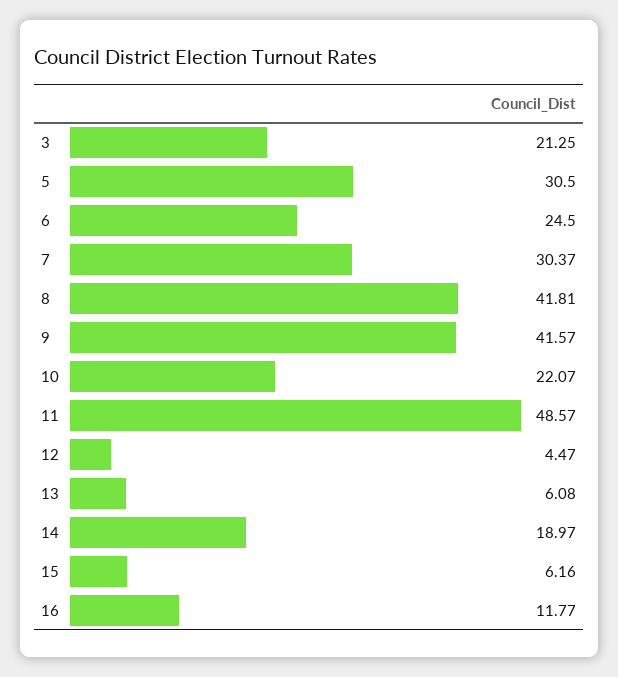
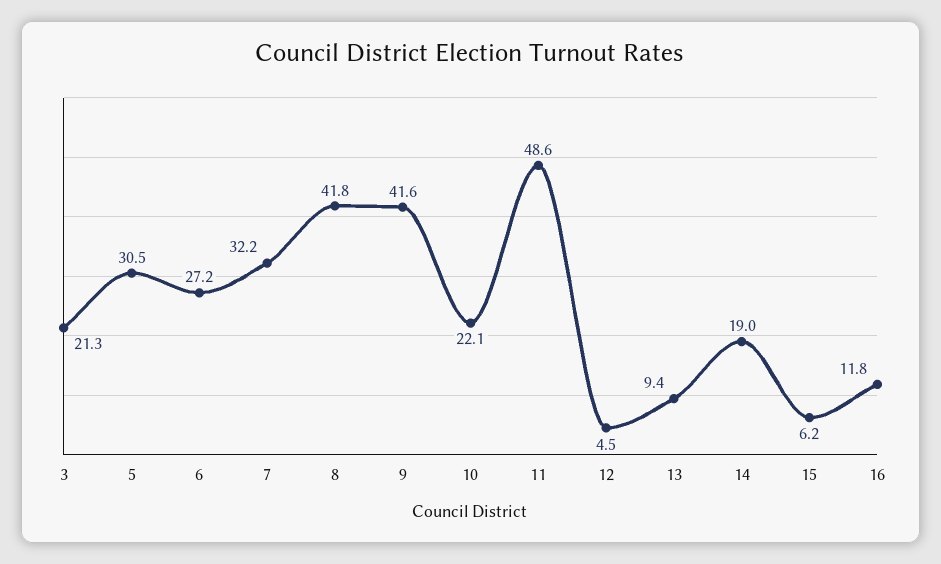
6: 24.5 -> 27.2
7: 30.37 -> 32.2
13: 6.08 -> 9.4

